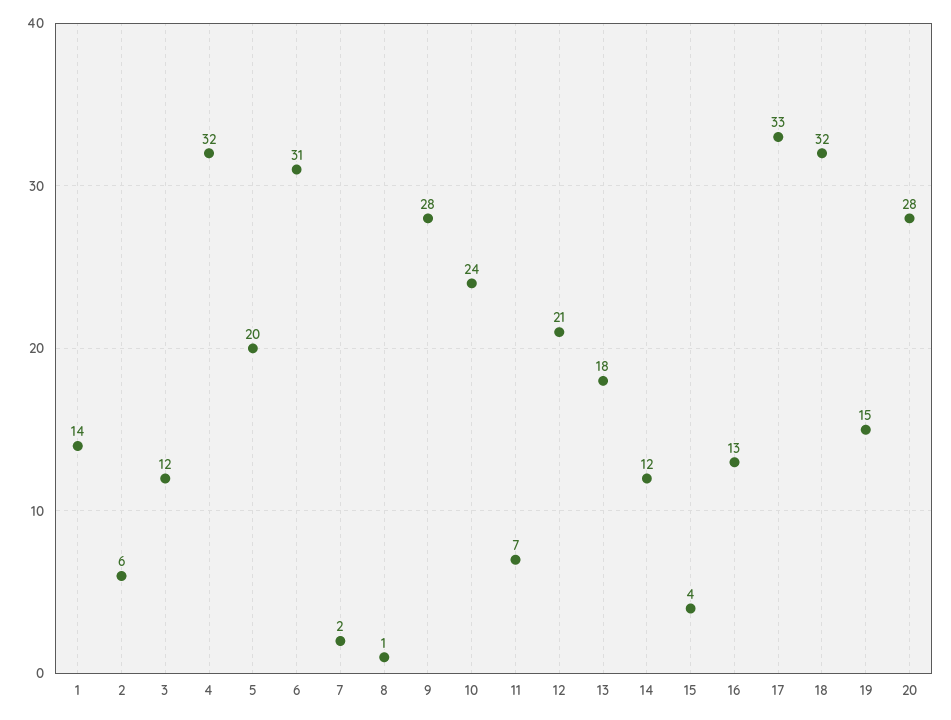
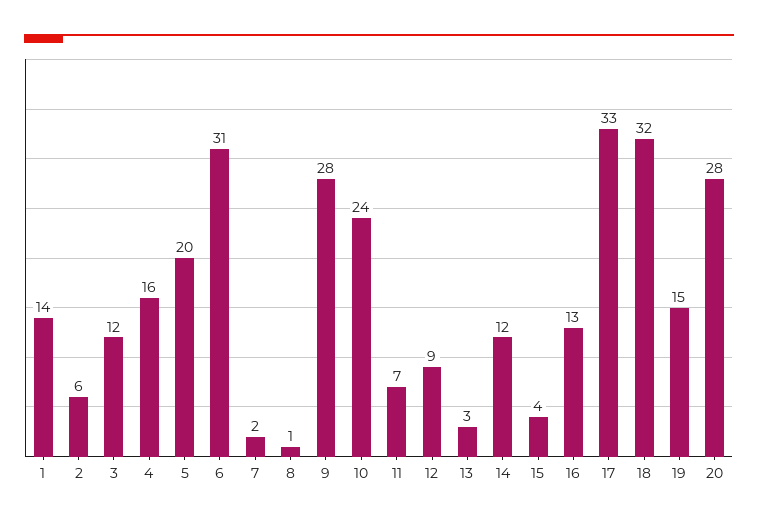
4: 32 -> 16
12: 21 -> 9
13: 18 -> 3

